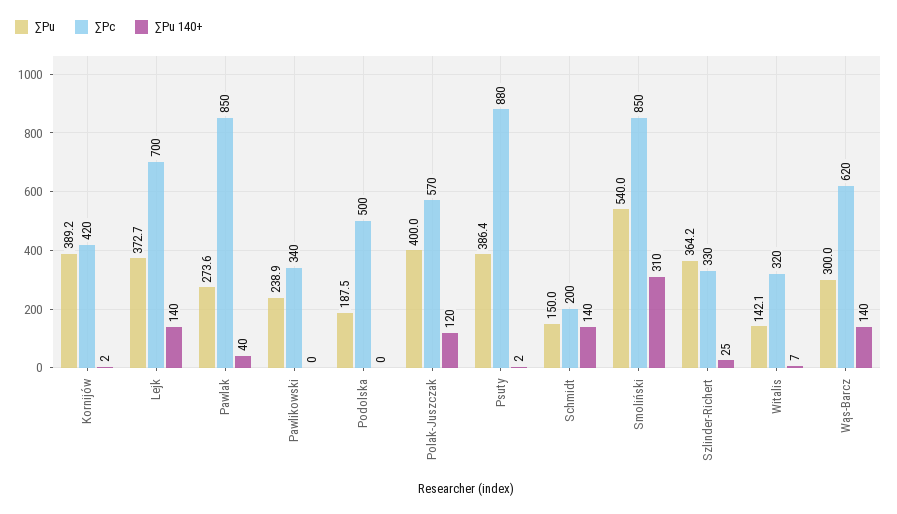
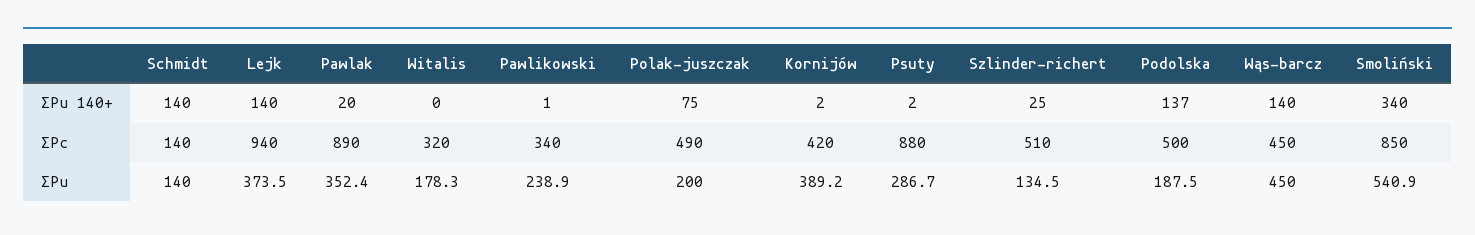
∑Pu, Lejk: 372.7 -> 373.5
∑Pc, Lejk: 700 -> 940
∑Pu, Pawlak: 273.6 -> 352.4
∑Pc, Pawlak: 850 -> 890
∑Pu 140+, Pawlak: 40 -> 20
∑Pu 140+, Pawlikowski: 0 -> 1
∑Pu 140+, Podolska: 0 -> 137
∑Pu, Polak-Juszczak: 400 -> 200
∑Pc, Polak-Juszczak: 570 -> 490
∑Pu 140+, Polak-Juszczak: 120 -> 75
∑Pu, Psuty: 386.4 -> 286.7
∑Pu, Schmidt: 150 -> 140
∑Pc, Schmidt: 200 -> 140
∑Pu, Smoliński: 540 -> 540.9
∑Pu 140+, Smoliński: 310 -> 340
∑Pu, Szlinder-Richert: 364.2 -> 134.5
∑Pc, Szlinder-Richert: 330 -> 510
∑Pu, Witalis: 142.1 -> 178.3
∑Pu 140+, Witalis: 7 -> 0
∑Pu, Wąs-Barcz: 300 -> 450
∑Pc, Wąs-Barcz: 620 -> 450

